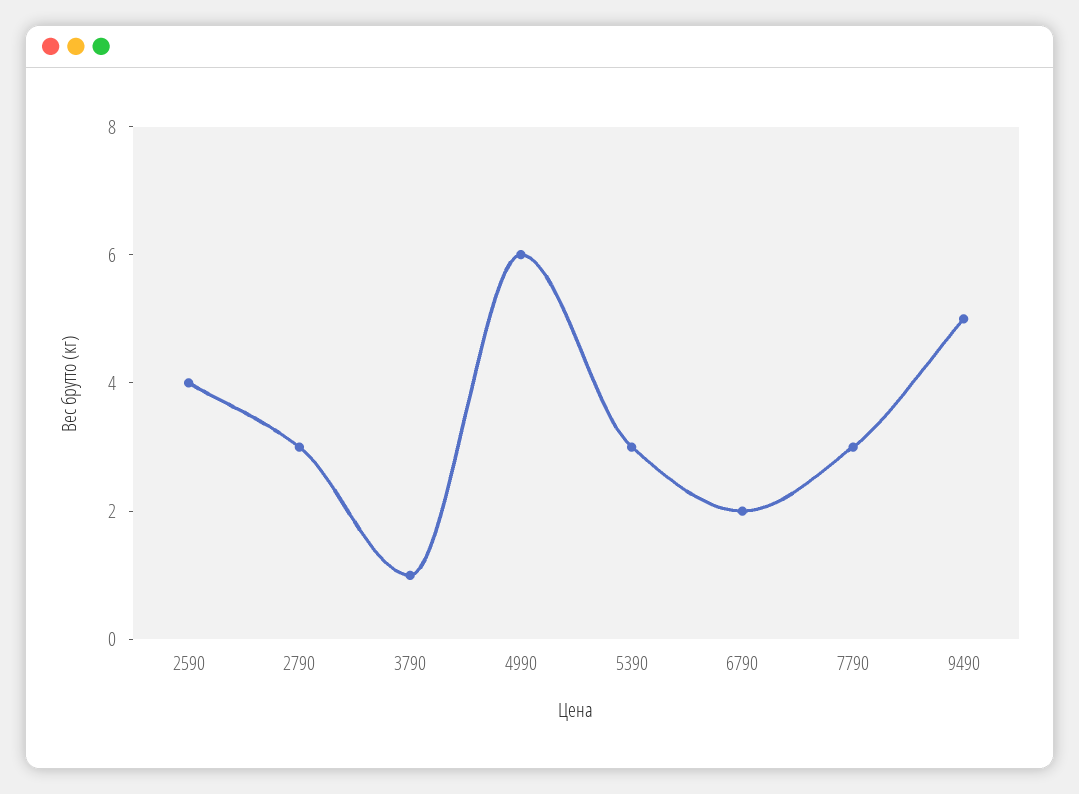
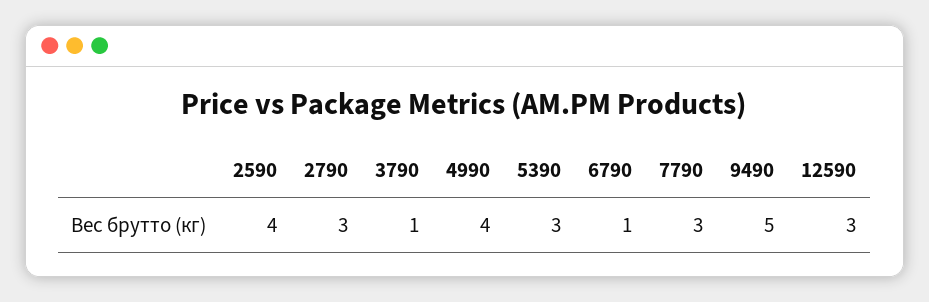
4990: 6 -> 4
6790: 2 -> 1
12590: none -> 3

